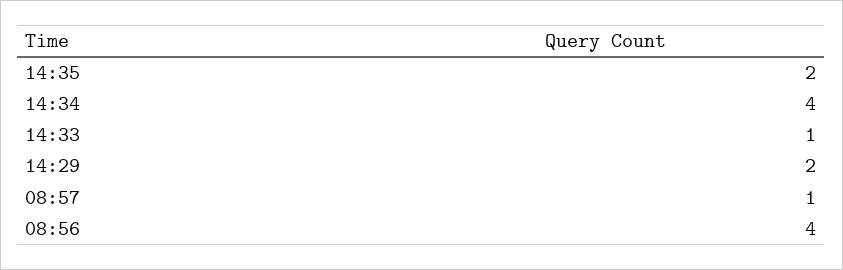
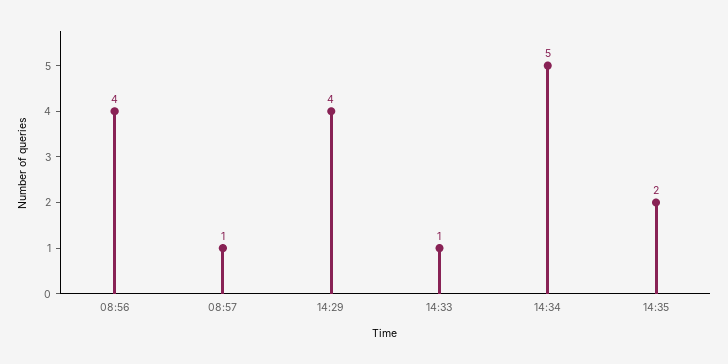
14:34: 4 -> 5
14:29: 2 -> 4

